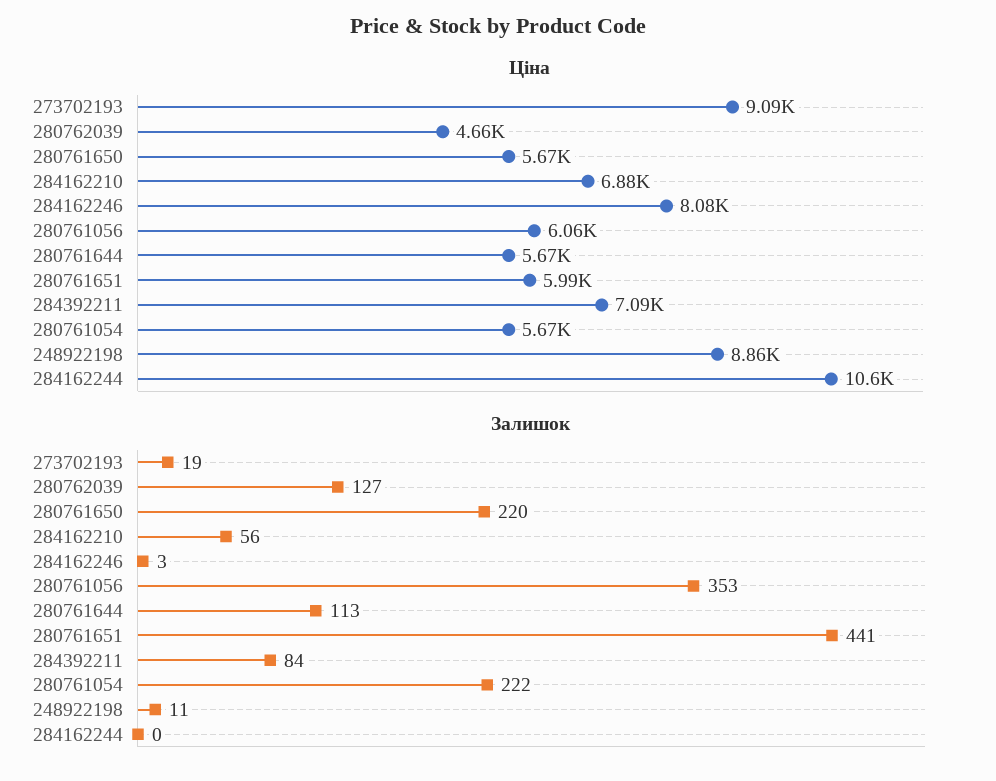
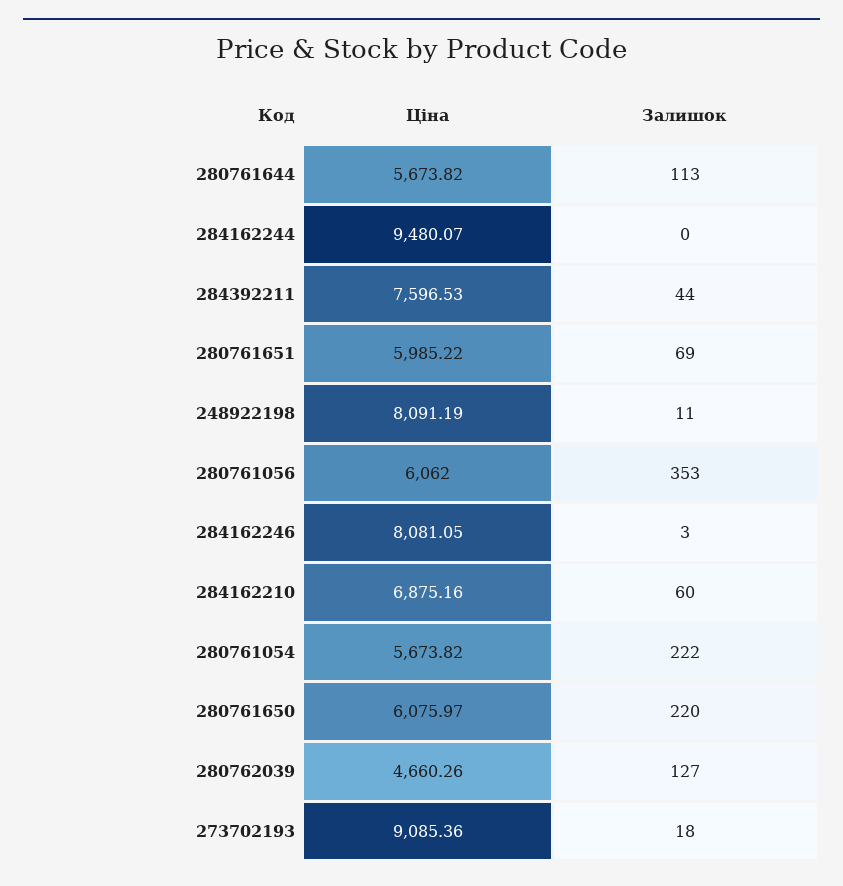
Ціна, 280761650: 5670 -> 6075.97
Ціна, 284392211: 7090 -> 7596.53
Ціна, 248922198: 8860 -> 8091.19
Ціна, 284162244: 10600 -> 9480.07
Залишок, 273702193: 19 -> 18
Залишок, 284162210: 56 -> 60
Залишок, 280761651: 441 -> 69
Залишок, 284392211: 84 -> 44

